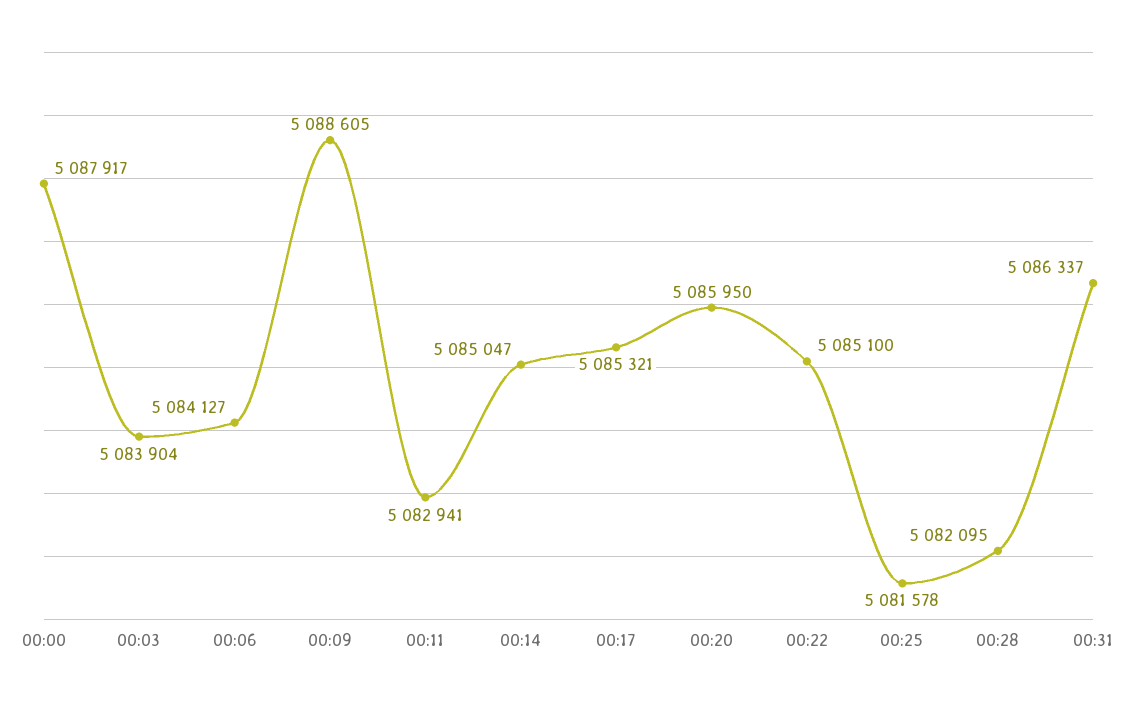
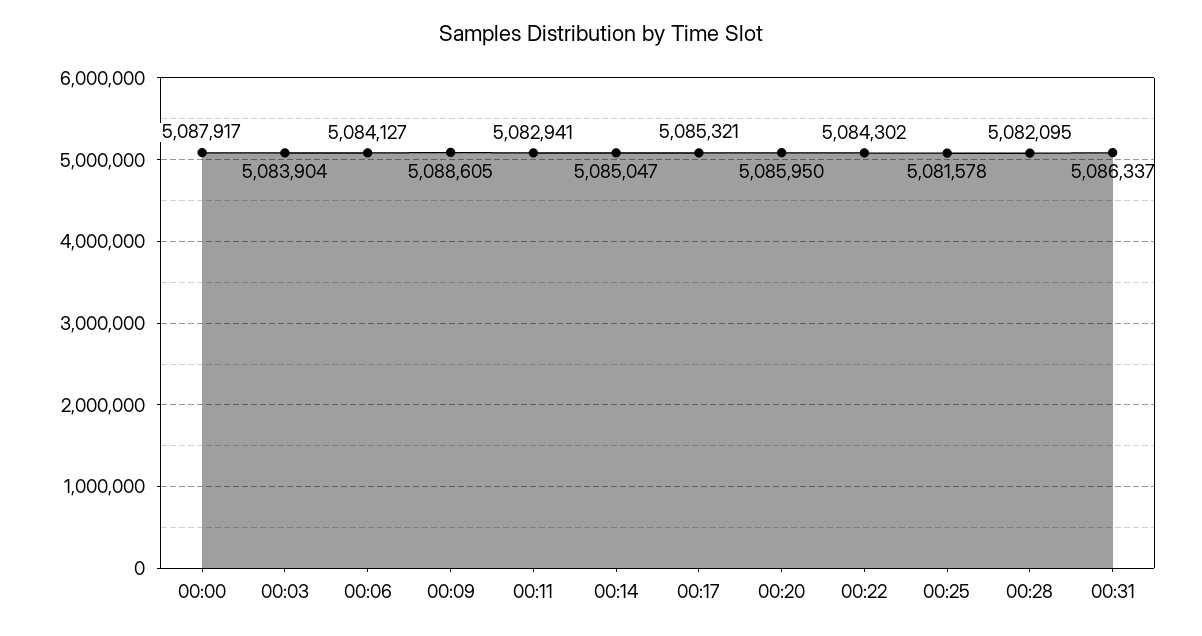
00:22: 5085100 -> 5084302

